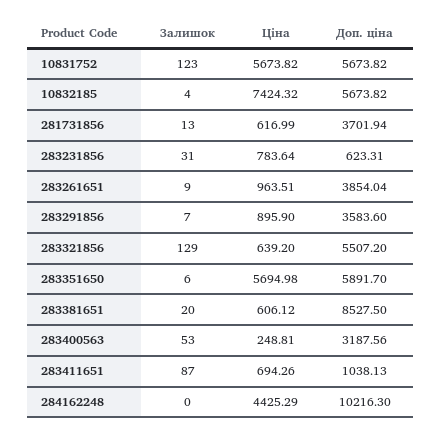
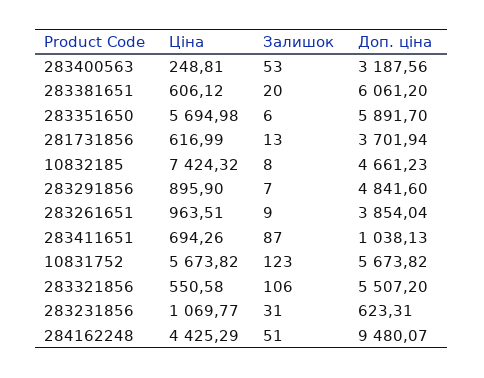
Залишок, 10832185: 4 -> 8
Доп. ціна, 10832185: 5673.82 -> 4661.23
Ціна, 283231856: 783.64 -> 1069.77
Доп. ціна, 283291856: 3583.6 -> 4841.6
Залишок, 283321856: 129 -> 106
Ціна, 283321856: 639.2 -> 550.58
Доп. ціна, 283381651: 8527.5 -> 6061.2
Залишок, 284162248: 0 -> 51
Доп. ціна, 284162248: 10216.3 -> 9480.07

